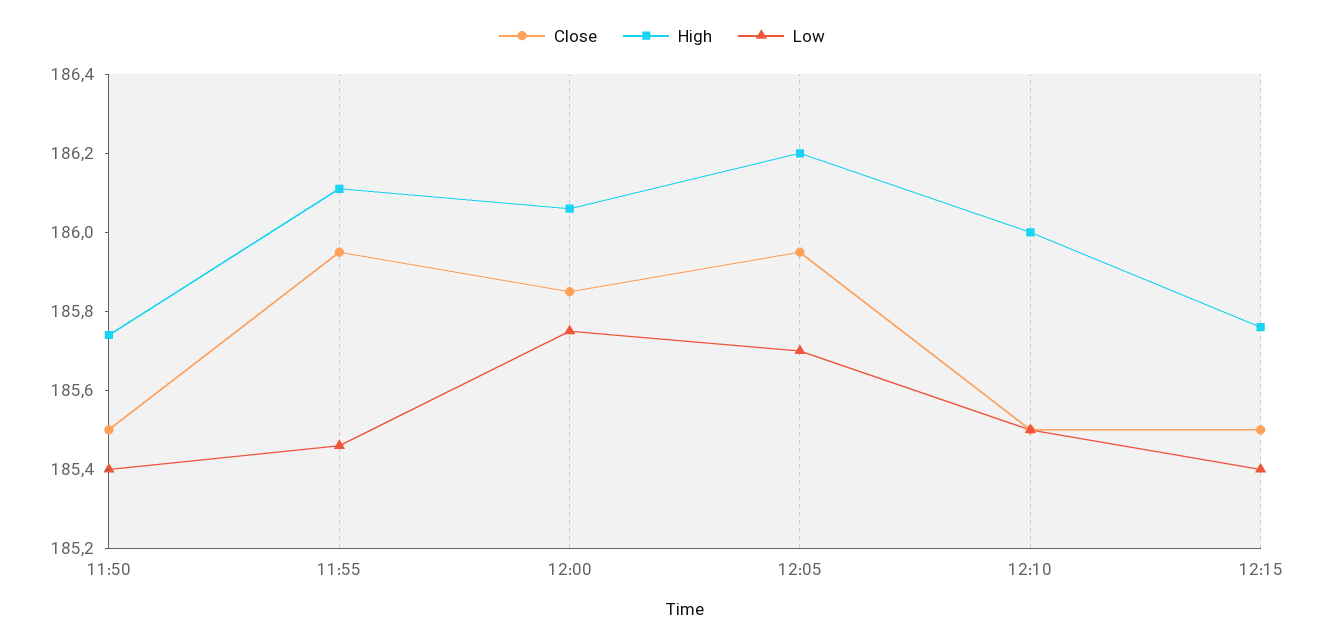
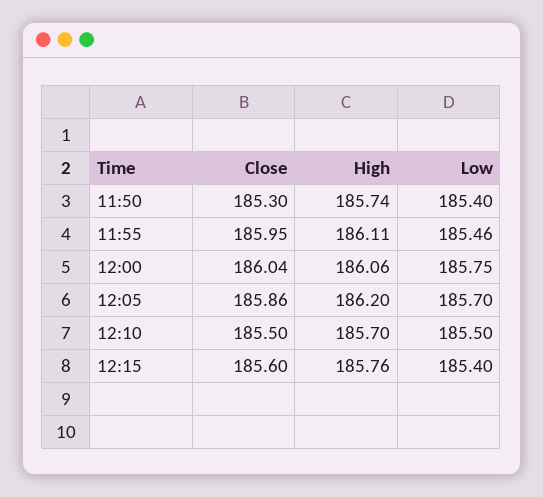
Close, 11:50: 185.5 -> 185.3
Close, 12:00: 185.85 -> 186.04
Close, 12:05: 185.95 -> 185.86
High, 12:10: 186 -> 185.7
Close, 12:15: 185.5 -> 185.6

